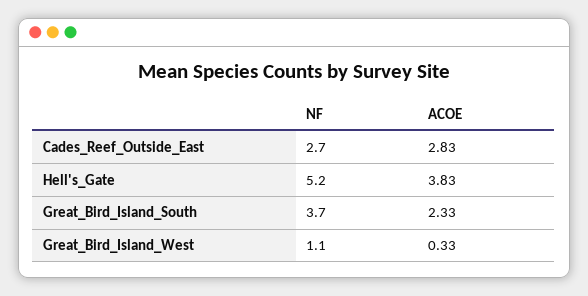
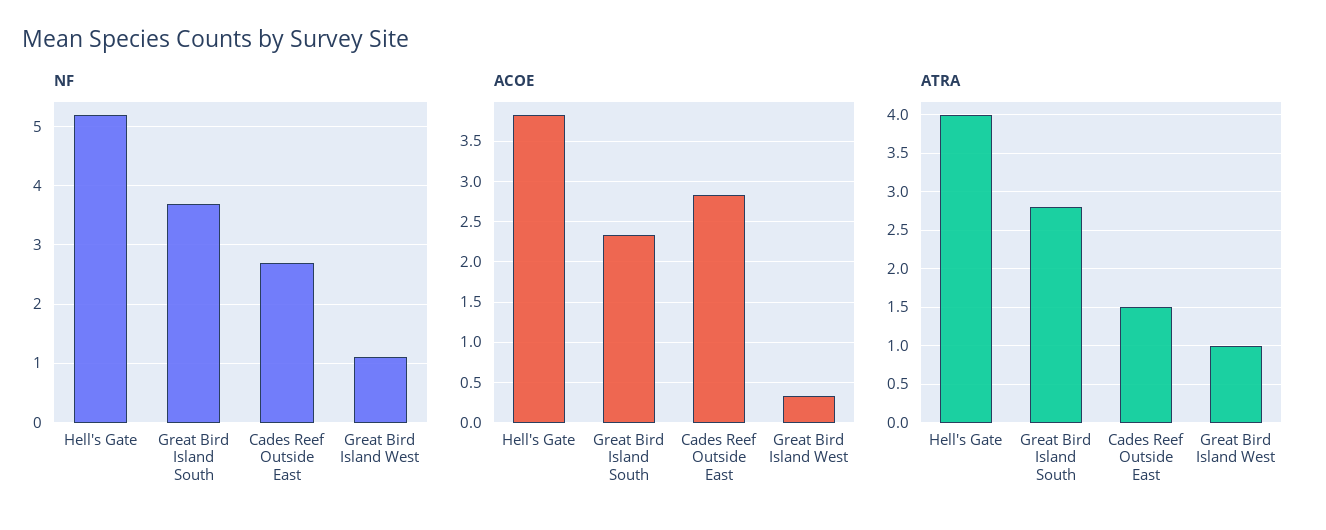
ATRA, Hell's_Gate: none -> 4
ATRA, Great_Bird_Island_South: none -> 2.8
ATRA, Cades_Reef_Outside_East: none -> 1.5
ATRA, Great_Bird_Island_West: none -> 1

